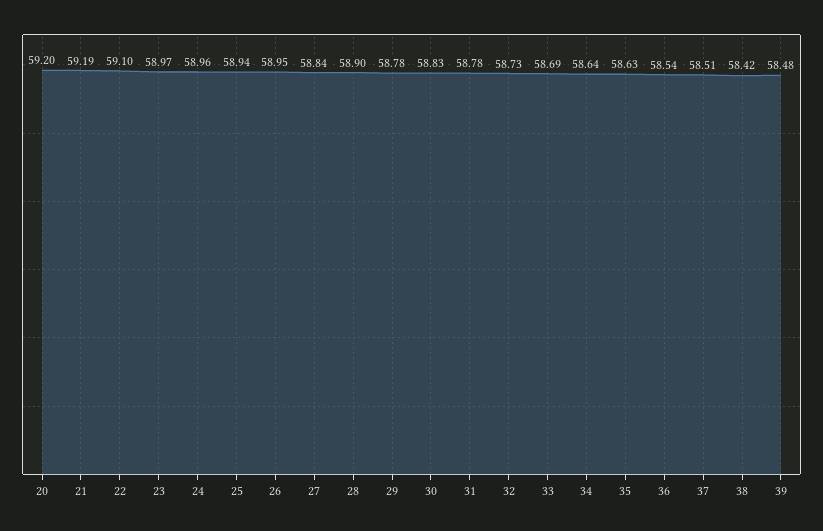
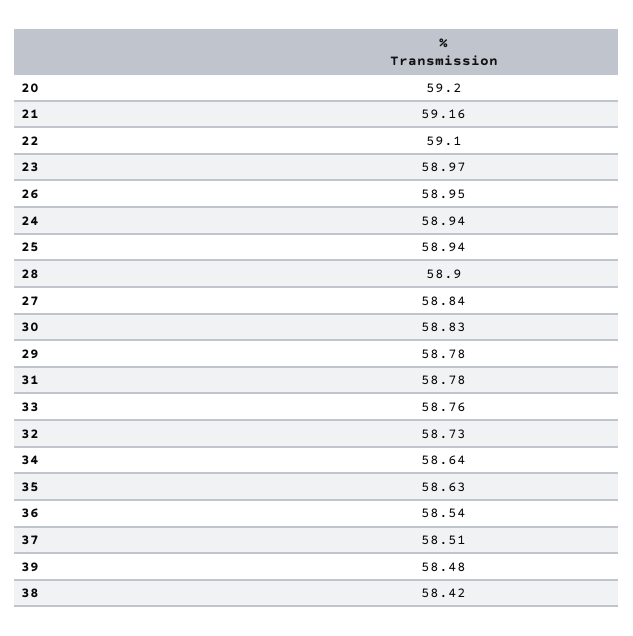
21: 59.19 -> 59.16
24: 58.96 -> 58.94
33: 58.69 -> 58.76

